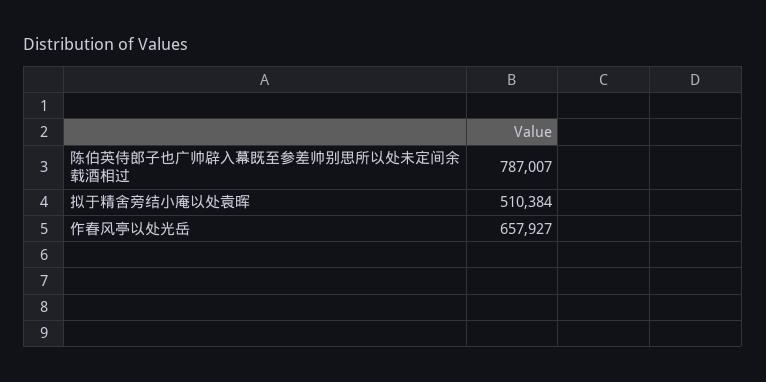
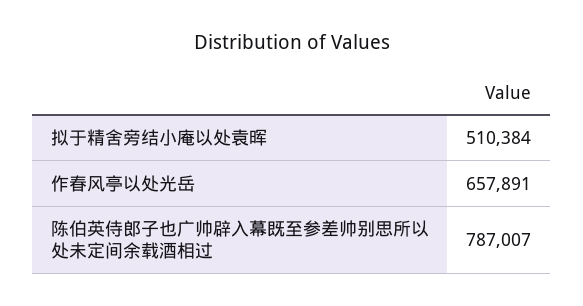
作春风亭以处光岳: 657927 -> 657891

